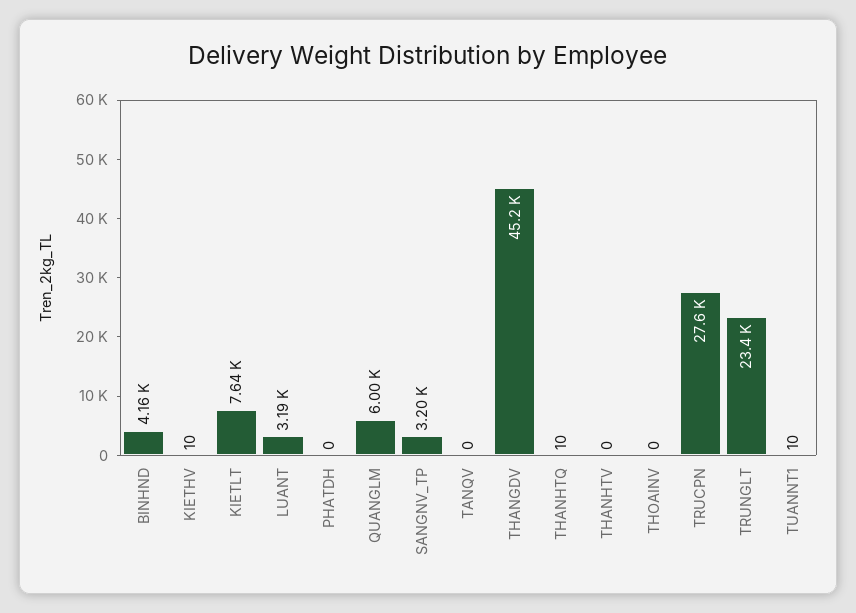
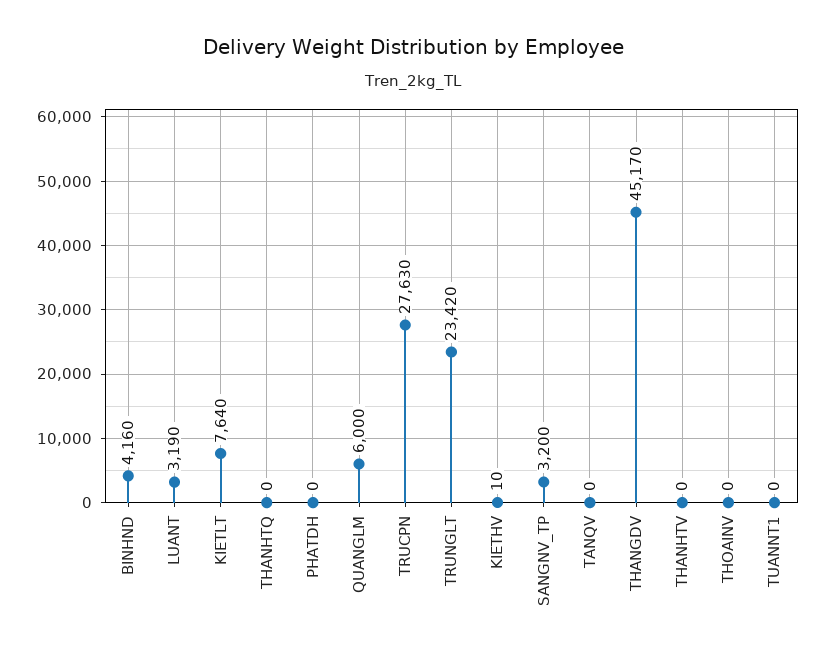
THANHTQ: 10 -> 0
TUANNT1: 10 -> 0

